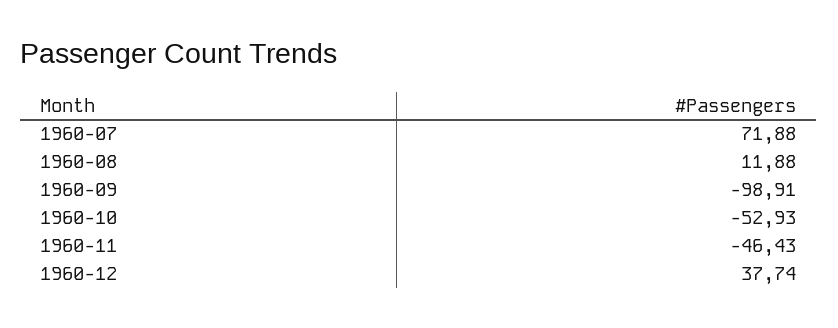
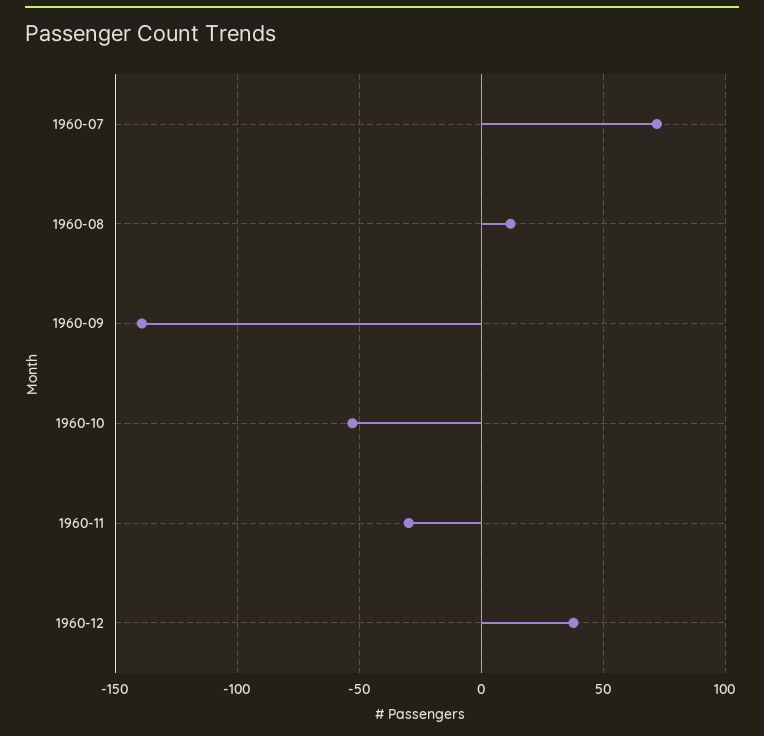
1960-09: -98.91 -> -140
1960-11: -46.43 -> -30

